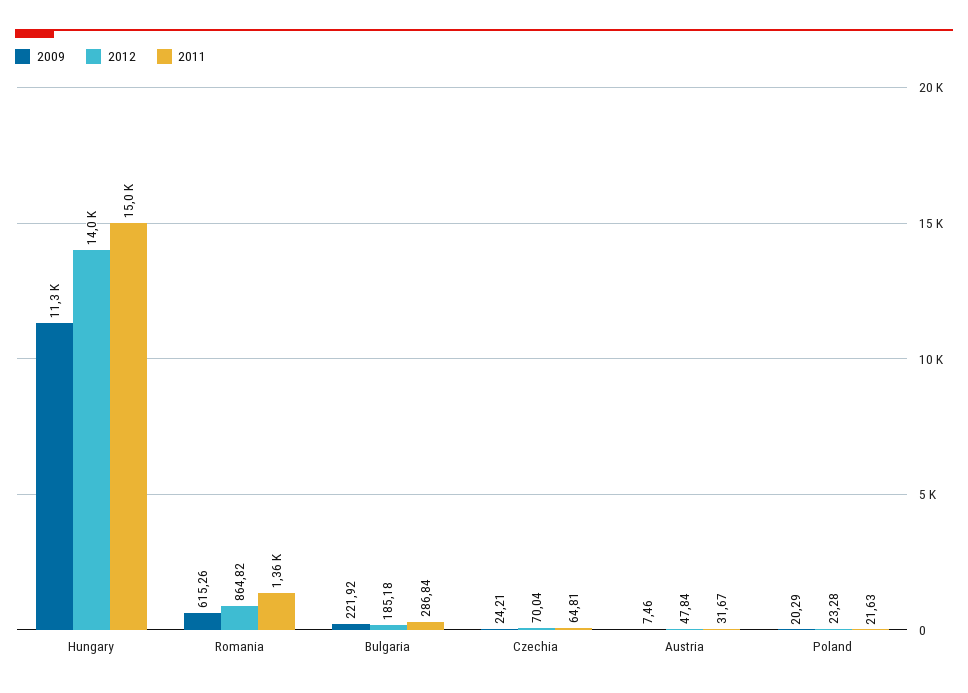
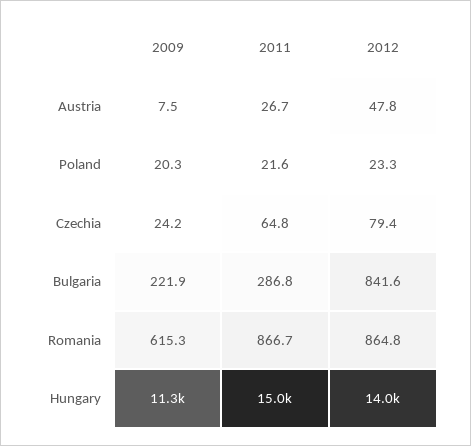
2011, Romania: 1360 -> 866.7
2012, Bulgaria: 185.18 -> 841.6
2012, Czechia: 70.04 -> 79.4
2011, Austria: 31.67 -> 26.7

